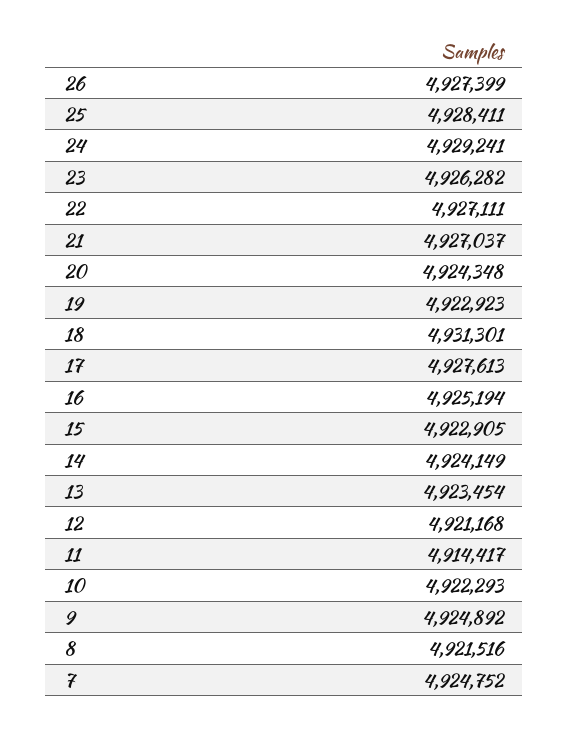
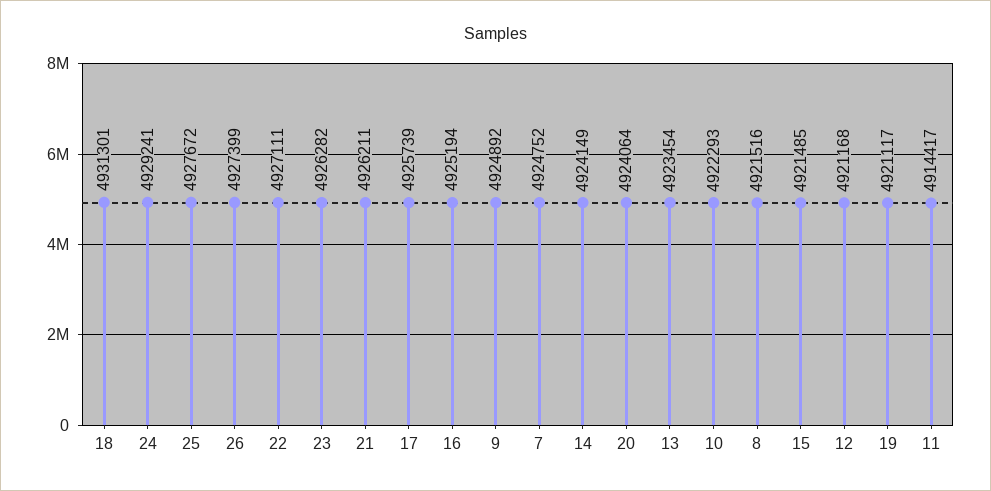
25: 4928411 -> 4927672
21: 4927037 -> 4926211
20: 4924348 -> 4924064
19: 4922923 -> 4921117
17: 4927613 -> 4925739
15: 4922905 -> 4921485

